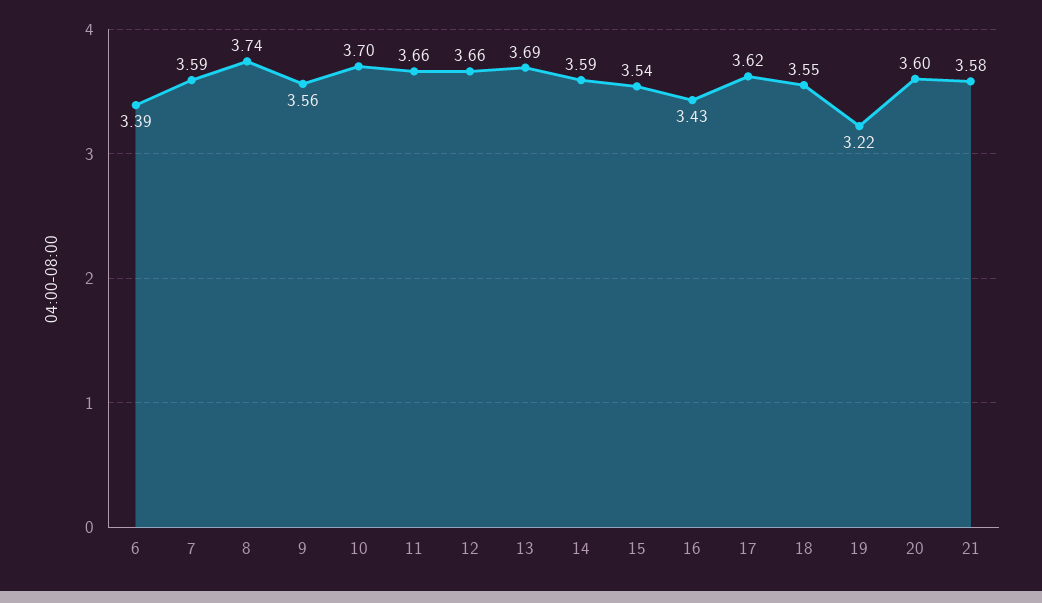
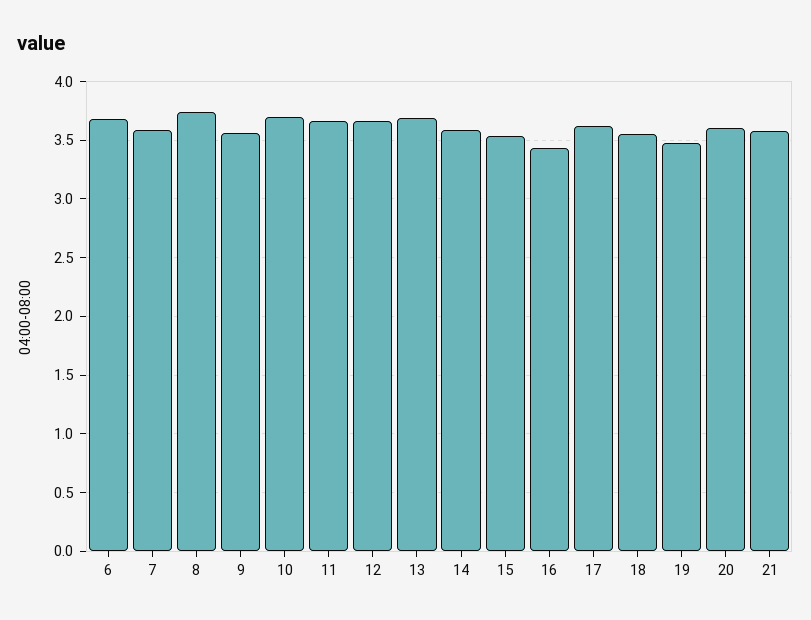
6: 3.39 -> 3.7
19: 3.22 -> 3.5

